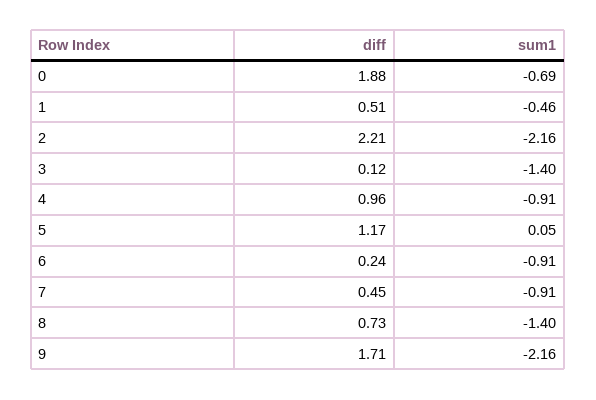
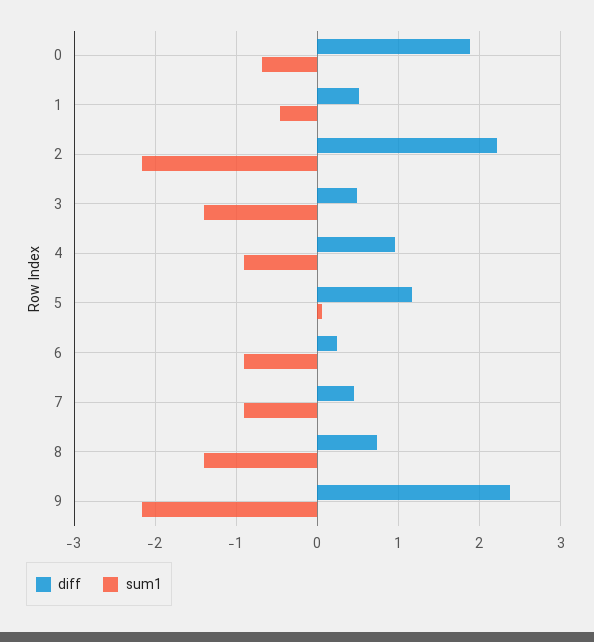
diff, 3: 0.12 -> 0.5
diff, 9: 1.71 -> 2.4

